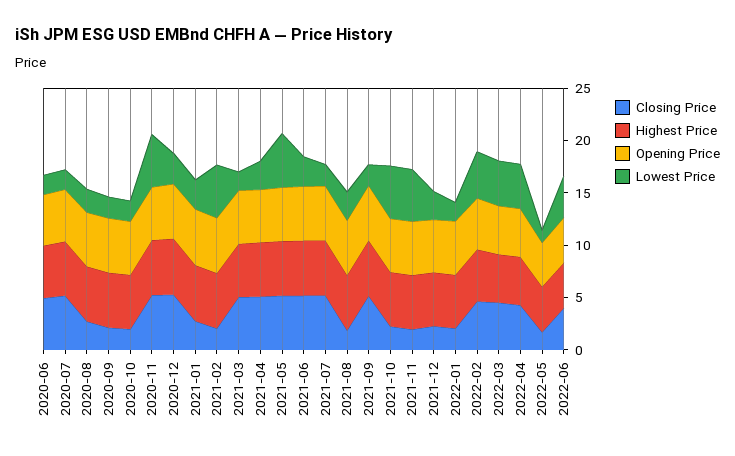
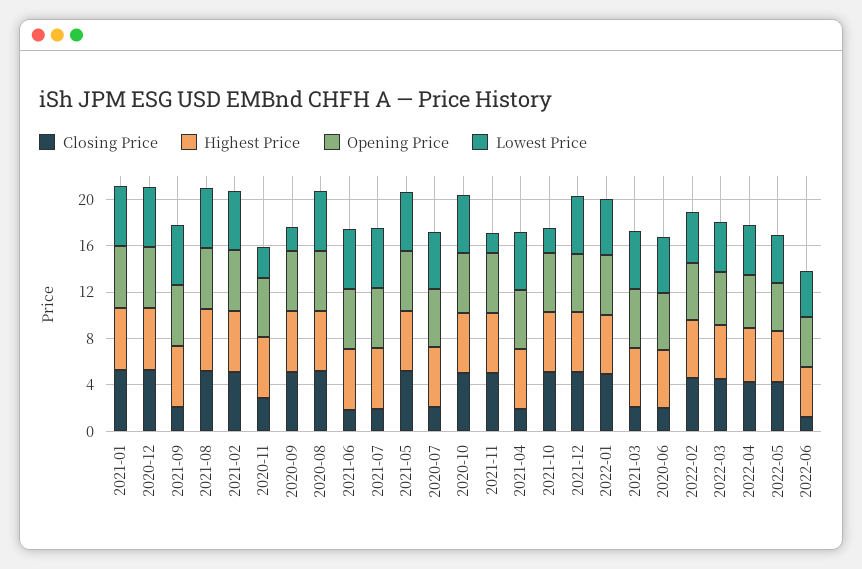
Closing Price, 2020-06: 5 -> 2
Lowest Price, 2020-06: 2 -> 5
Closing Price, 2020-07: 5 -> 2
Lowest Price, 2020-07: 2 -> 5
Closing Price, 2020-08: 3 -> 5
Lowest Price, 2020-08: 2 -> 5
Closing Price, 2020-09: 2 -> 5
Closing Price, 2020-10: 2 -> 5
Lowest Price, 2020-10: 2 -> 5
Closing Price, 2020-11: 5 -> 3
Lowest Price, 2020-11: 5 -> 3
Lowest Price, 2020-12: 3 -> 5
Closing Price, 2021-01: 3 -> 5
Lowest Price, 2021-01: 3 -> 5
Closing Price, 2021-02: 2 -> 5
Closing Price, 2021-03: 5 -> 2
Lowest Price, 2021-03: 2 -> 5
Closing Price, 2021-04: 5 -> 2
Lowest Price, 2021-04: 3 -> 5
Closing Price, 2021-06: 5 -> 2
Lowest Price, 2021-06: 3 -> 5
Closing Price, 2021-07: 5 -> 2
Lowest Price, 2021-07: 2 -> 5
Closing Price, 2021-08: 2 -> 5
Lowest Price, 2021-08: 3 -> 5
Closing Price, 2021-09: 5 -> 2
Lowest Price, 2021-09: 2 -> 5
Closing Price, 2021-10: 2 -> 5
Lowest Price, 2021-10: 5 -> 2
Closing Price, 2021-11: 2 -> 5
Lowest Price, 2021-11: 5 -> 2
Closing Price, 2021-12: 2 -> 5
Lowest Price, 2021-12: 3 -> 5
Closing Price, 2022-01: 2 -> 5
Lowest Price, 2022-01: 2 -> 5
Closing Price, 2022-05: 2 -> 4
Lowest Price, 2022-05: 1 -> 4
Closing Price, 2022-06: 4 -> 1

